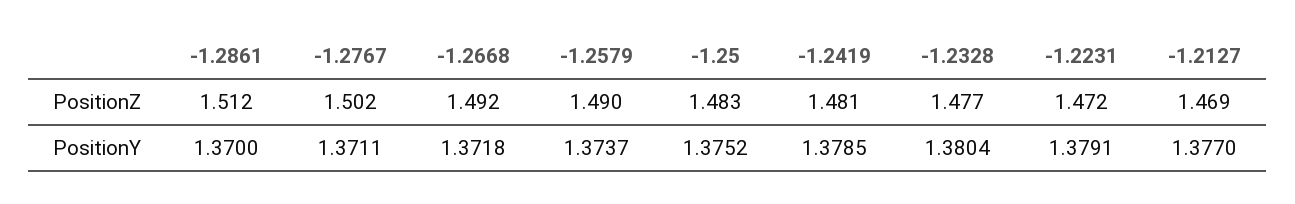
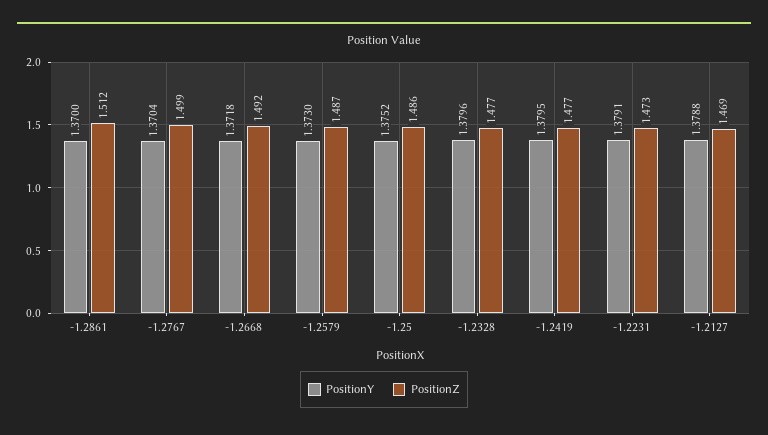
PositionZ, -1.2767: 1.502 -> 1.499
PositionZ, -1.2579: 1.49 -> 1.487
PositionZ, -1.25: 1.483 -> 1.486
PositionZ, -1.2419: 1.481 -> 1.477
PositionZ, -1.2231: 1.472 -> 1.473
PositionY, -1.2767: 1.3711 -> 1.3704
PositionY, -1.2579: 1.3737 -> 1.373
PositionY, -1.2419: 1.3785 -> 1.3795
PositionY, -1.2328: 1.3804 -> 1.3796
PositionY, -1.2127: 1.377 -> 1.3788

